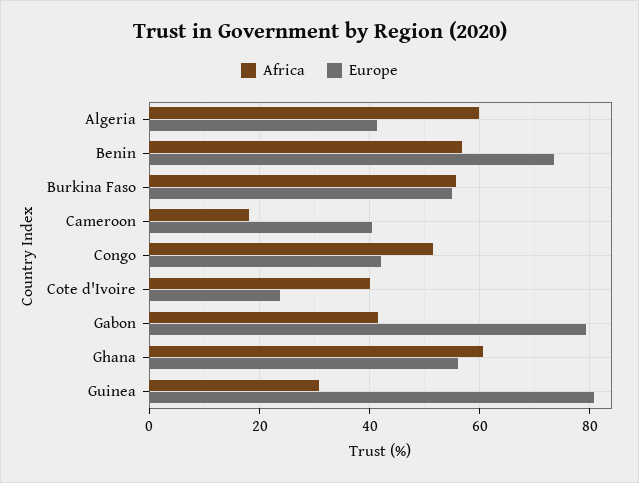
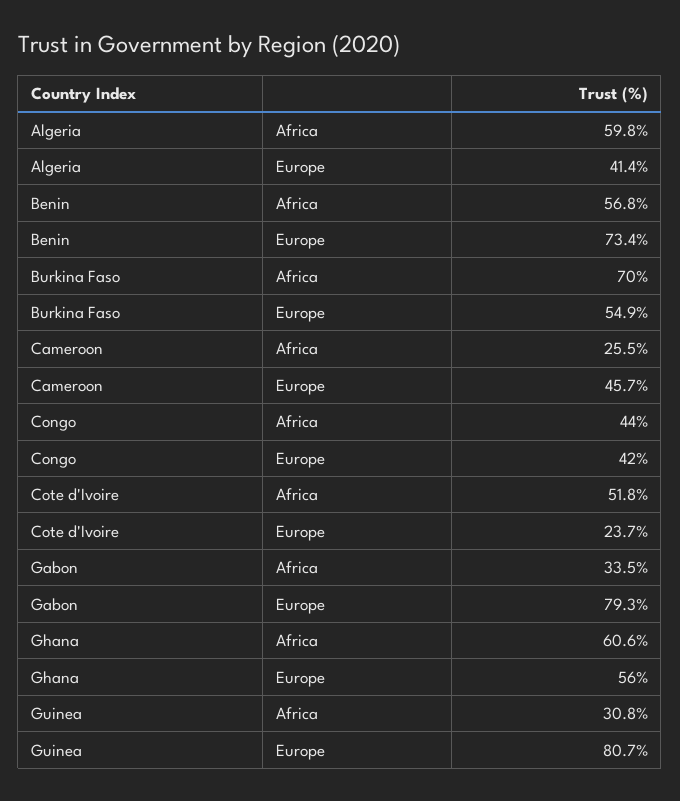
Africa, Burkina Faso: 56 -> 70
Africa, Cameroon: 18 -> 25.5
Europe, Cameroon: 40 -> 45.7
Africa, Congo: 52 -> 44
Africa, Cote d'Ivoire: 40 -> 51.8
Africa, Gabon: 42 -> 33.5

